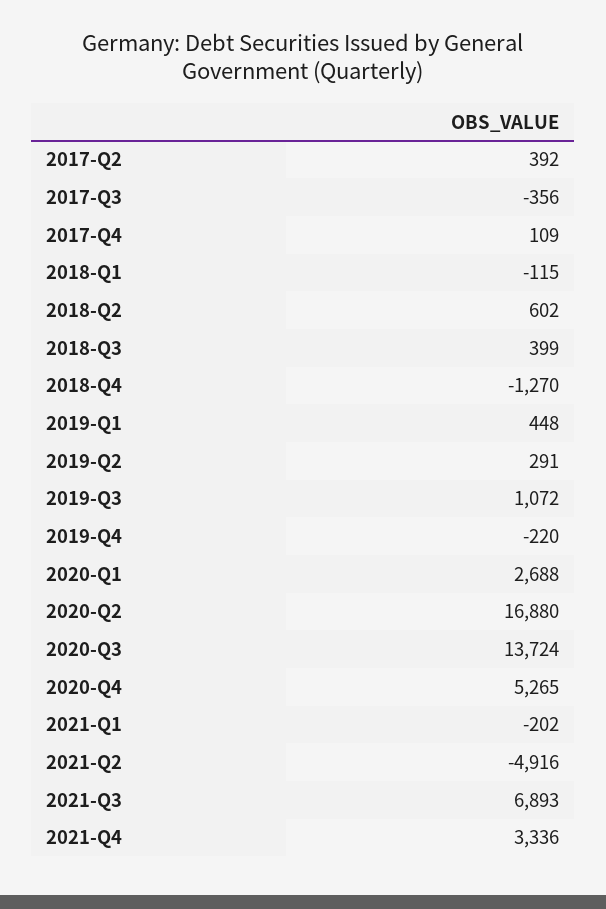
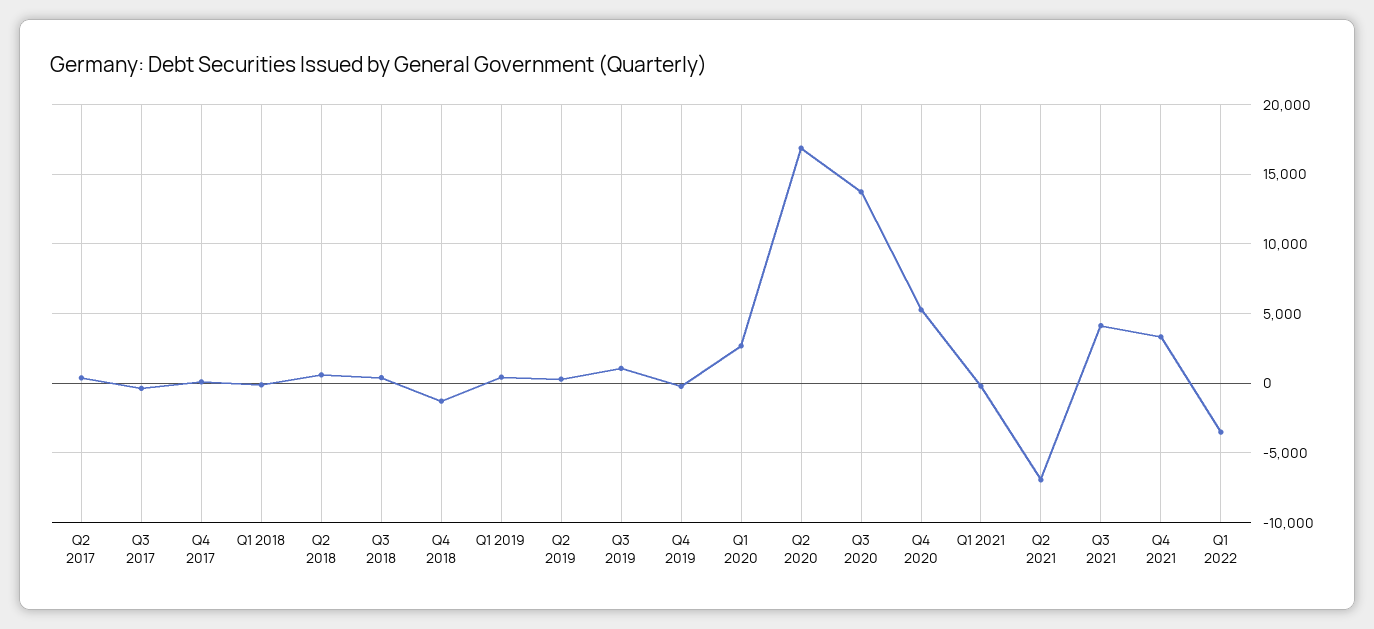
2021-Q2: -4916 -> -7000
2021-Q3: 6893 -> 4000
Q1 2022: none -> -3500

